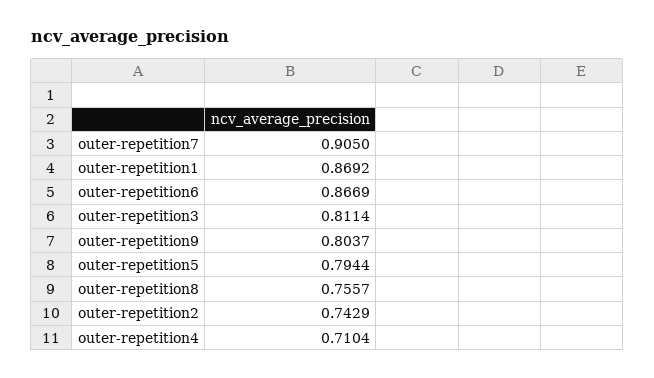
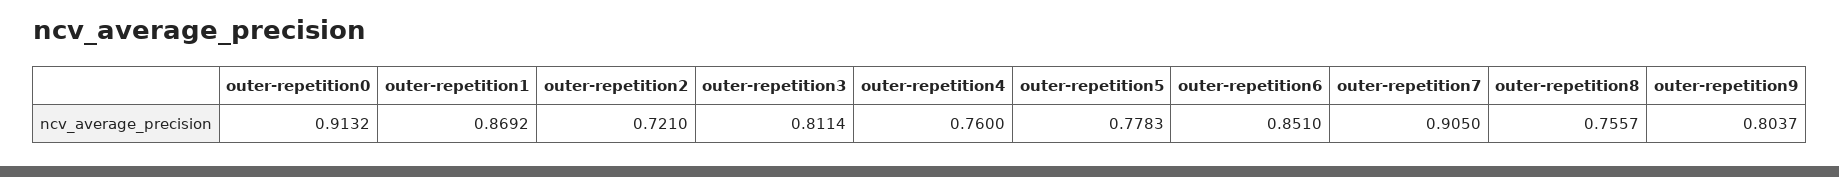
outer-repetition6: 0.8669 -> 0.851
outer-repetition5: 0.7944 -> 0.7783
outer-repetition2: 0.7429 -> 0.721
outer-repetition4: 0.7104 -> 0.76
outer-repetition0: none -> 0.9132

